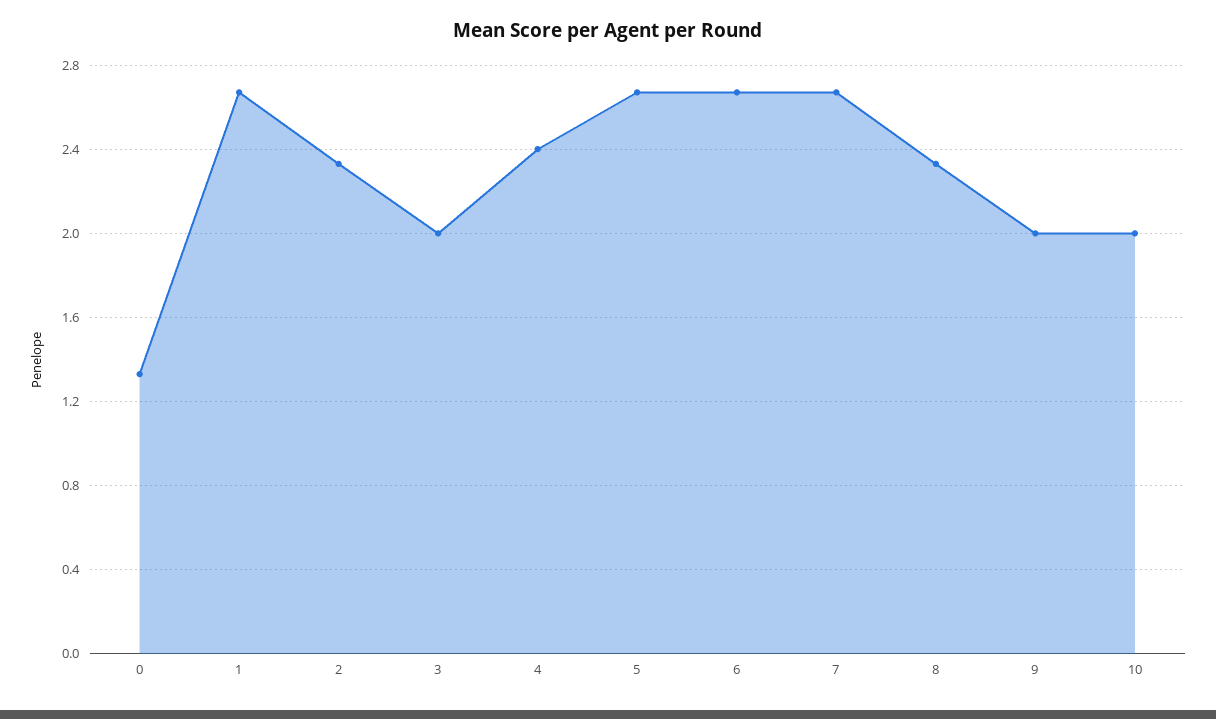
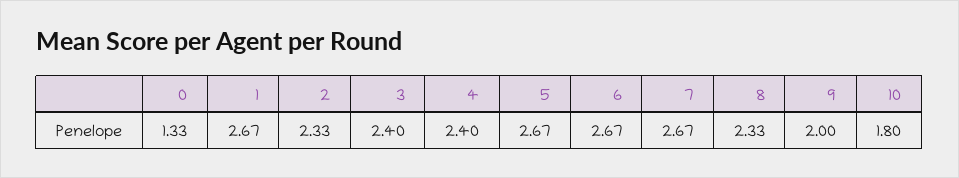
3: 2 -> 2.4
10: 2 -> 1.8

